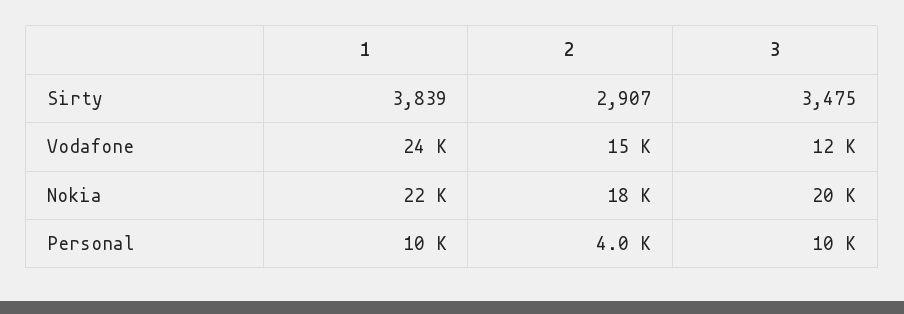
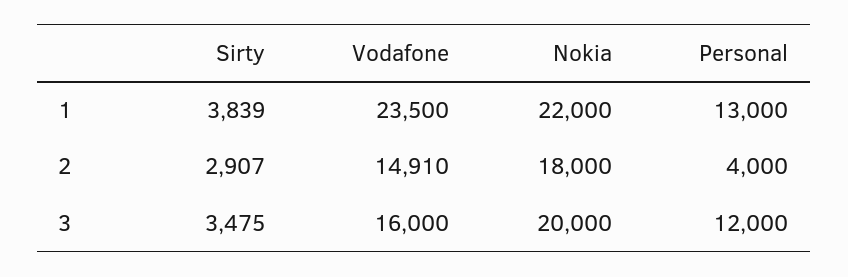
3, Vodafone: 12000 -> 16000
1, Personal: 10000 -> 13000
3, Personal: 10000 -> 12000

